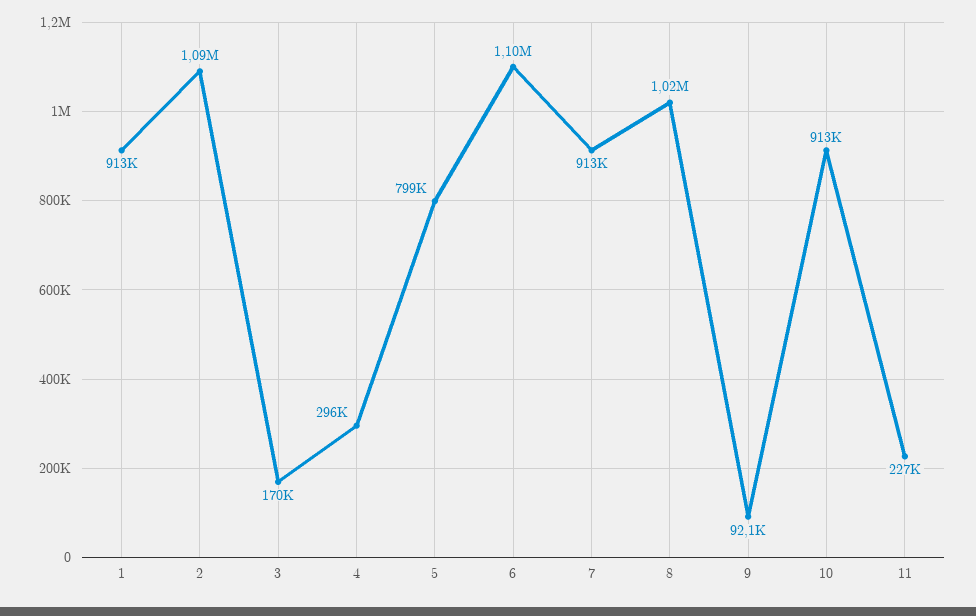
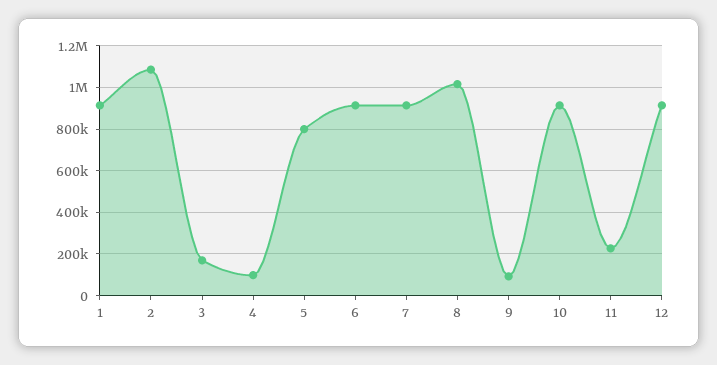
4: 296000 -> 100000
6: 1100000 -> 900000
12: none -> 900000

